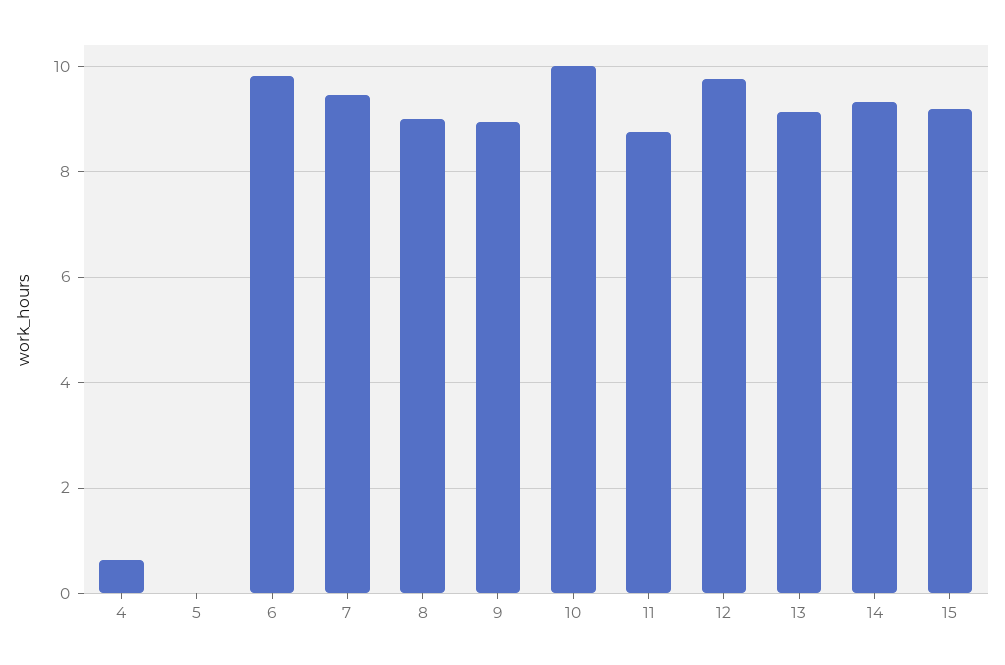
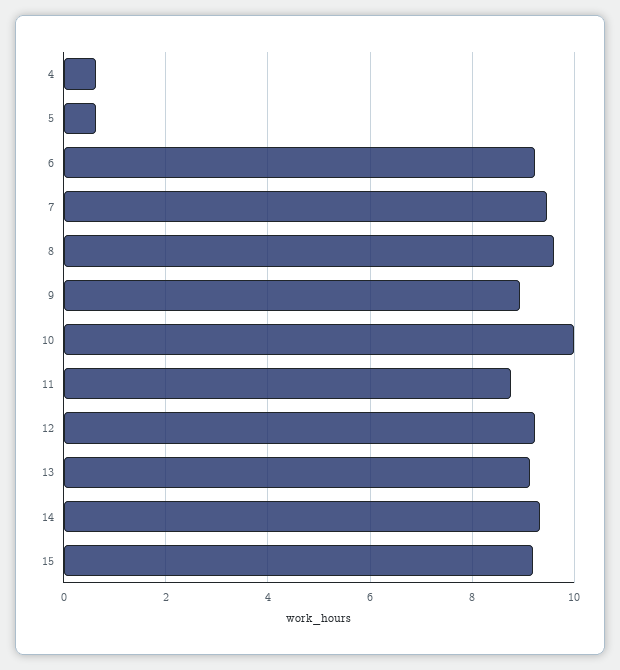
5: 0 -> 0.6
6: 9.8 -> 9.2
8: 9 -> 9.6
12: 9.8 -> 9.2

